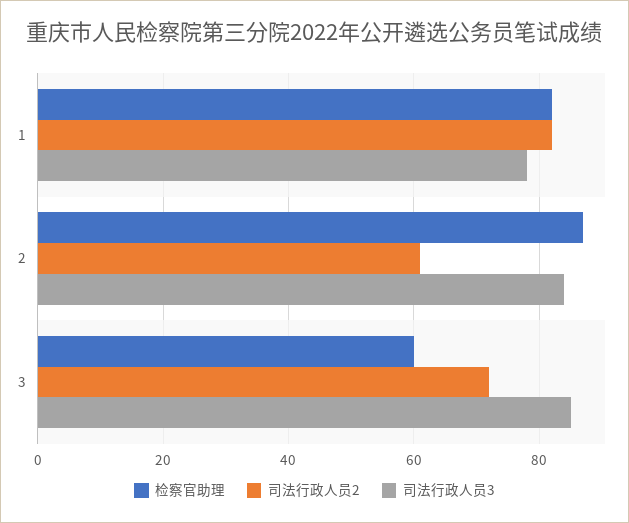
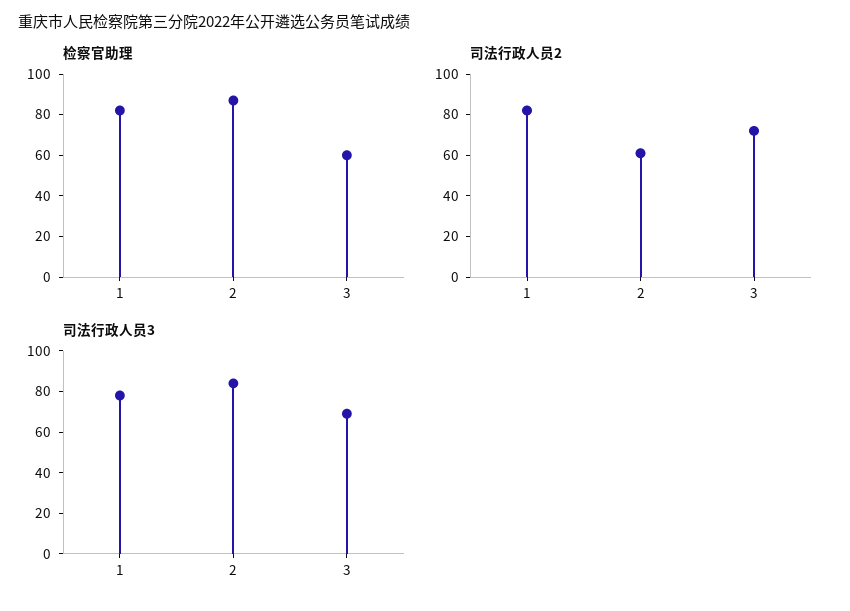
司法行政人员3, 3: 85 -> 70

